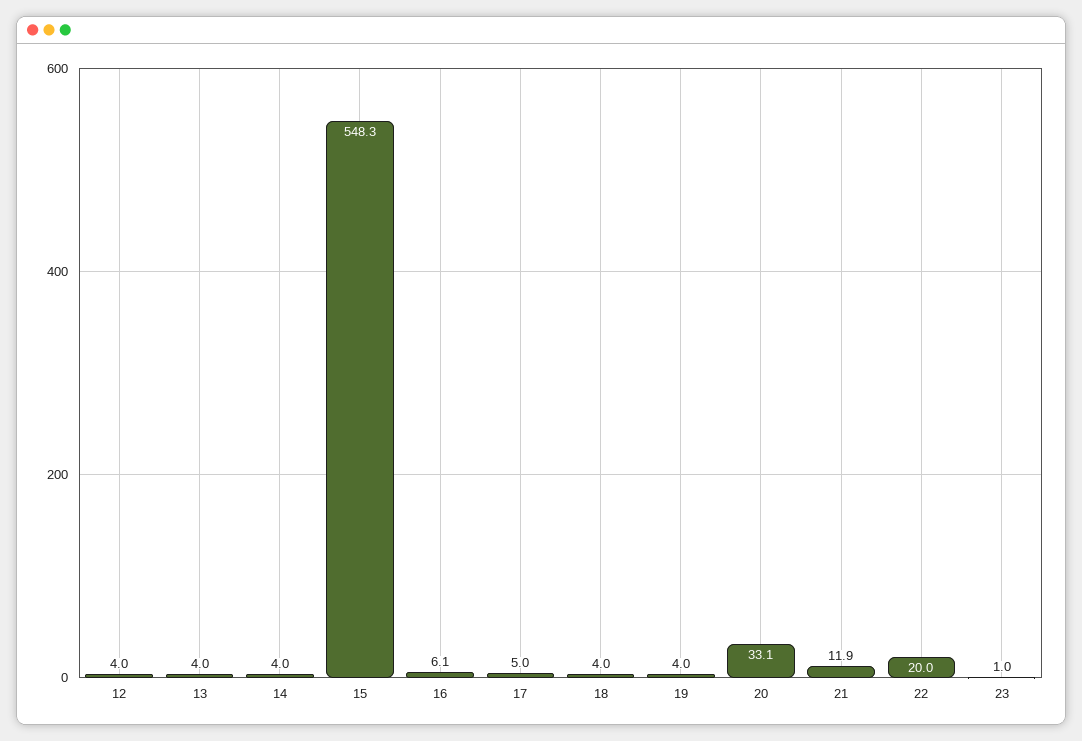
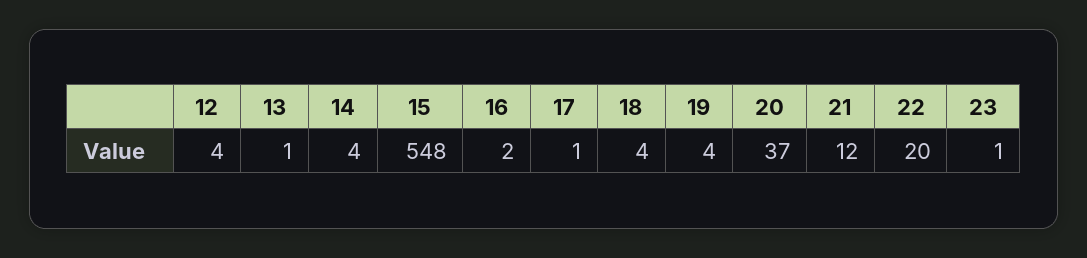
13: 4 -> 1
16: 6.1 -> 2
17: 5 -> 1
20: 33.1 -> 37

